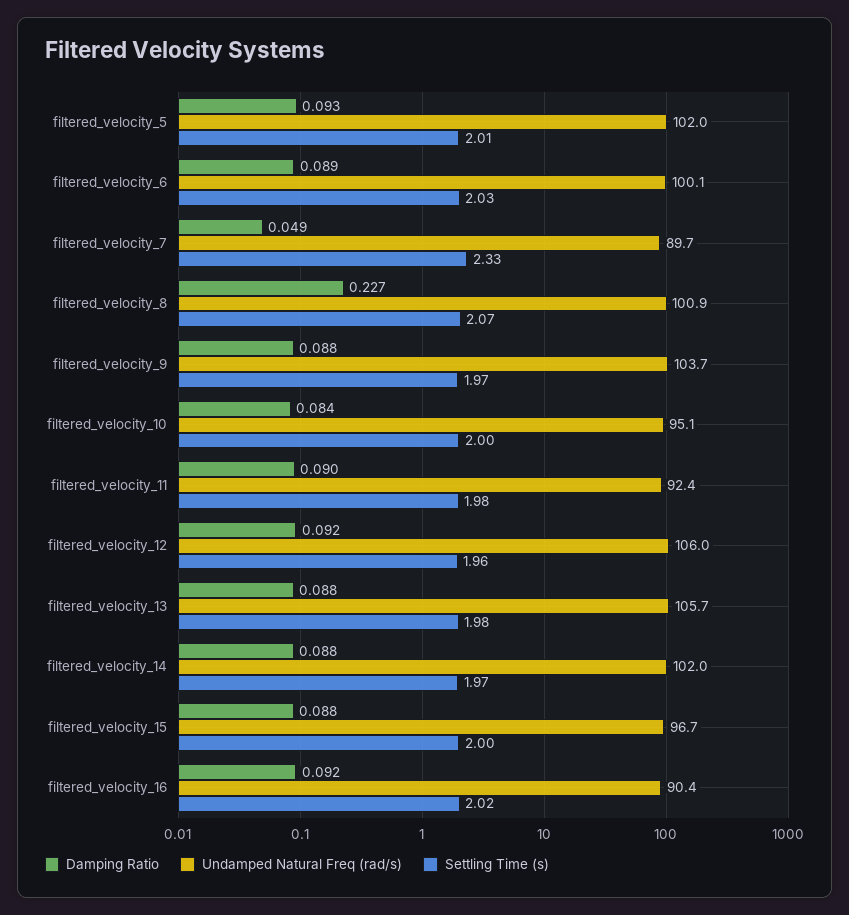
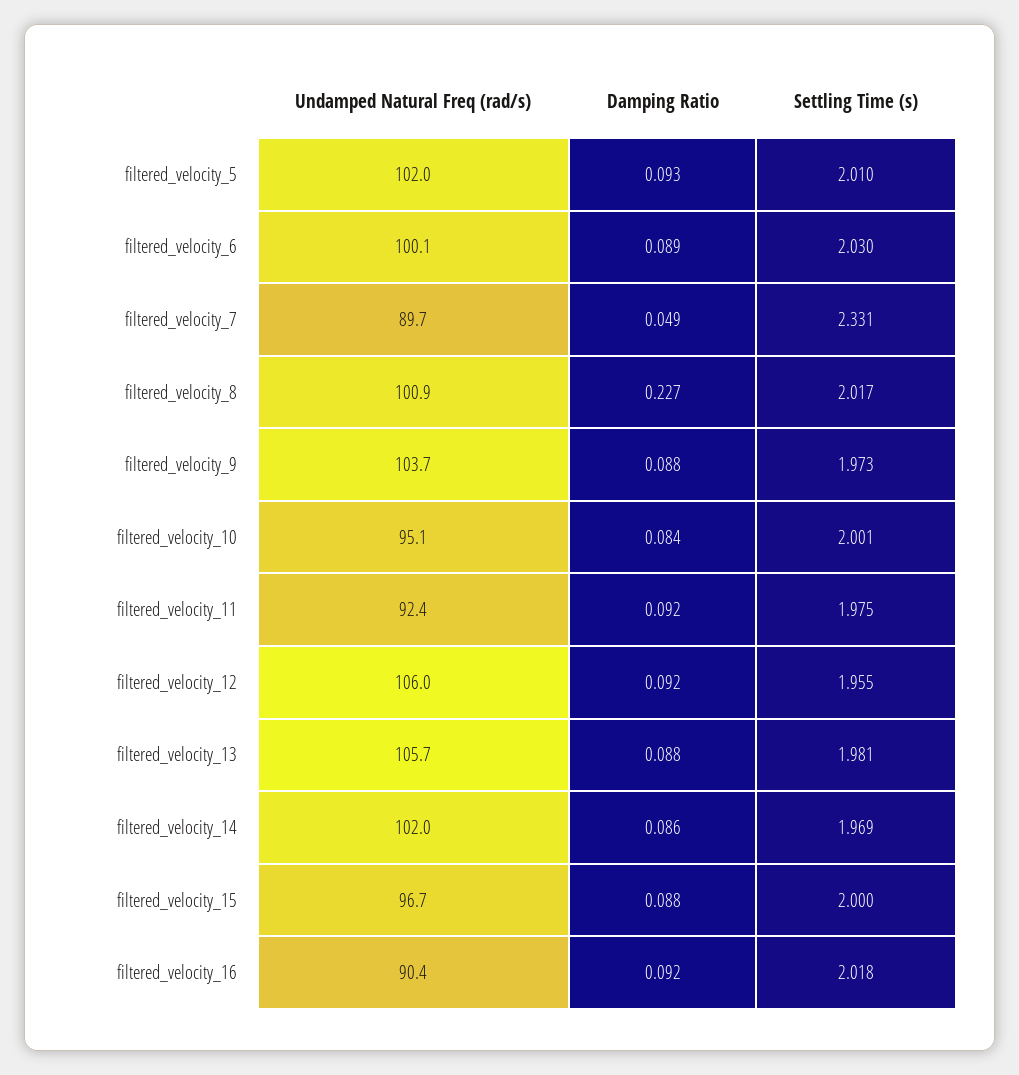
Settling Time (s), filtered_velocity_8: 2.07 -> 2.017
Damping Ratio, filtered_velocity_11: 0.09 -> 0.092
Damping Ratio, filtered_velocity_14: 0.088 -> 0.086

